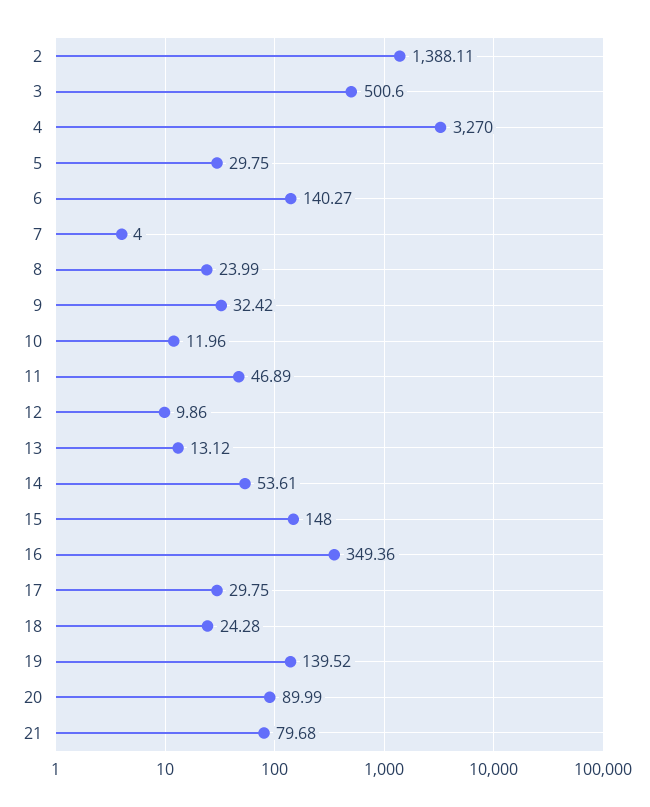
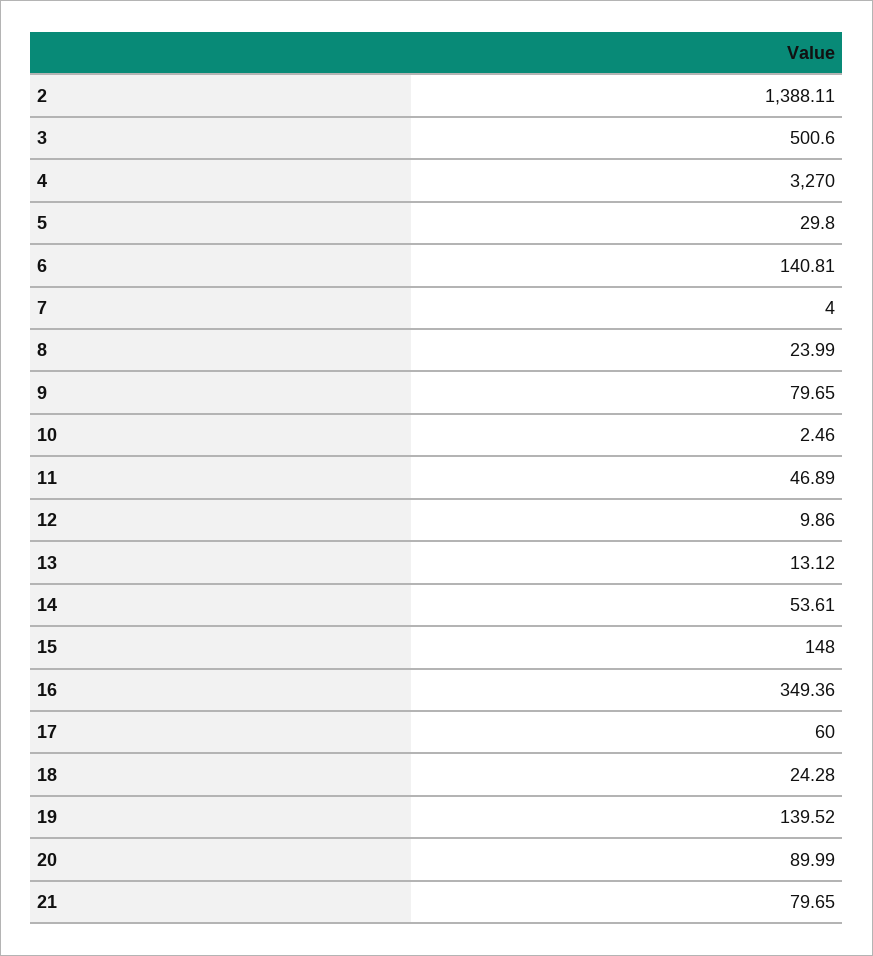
5: 29.75 -> 29.8
6: 140.27 -> 140.81
9: 32.42 -> 79.65
10: 11.96 -> 2.46
17: 29.75 -> 60
21: 79.68 -> 79.65

